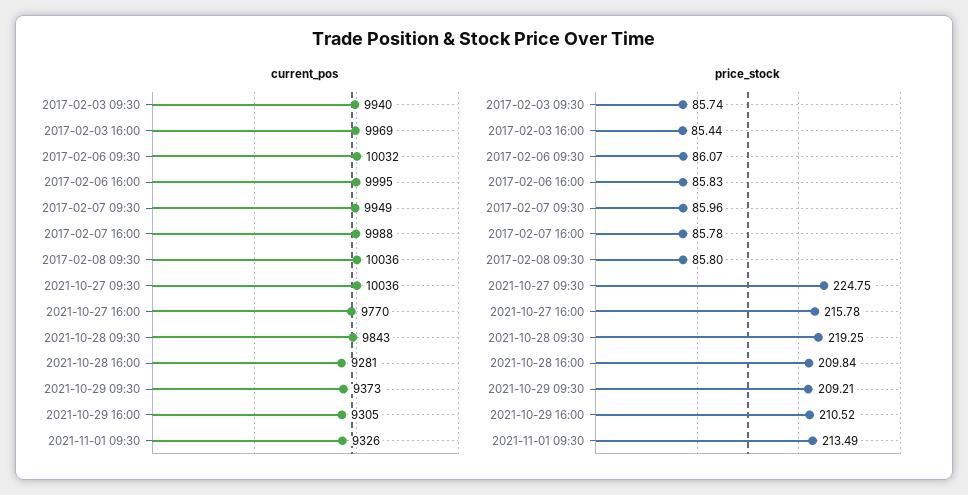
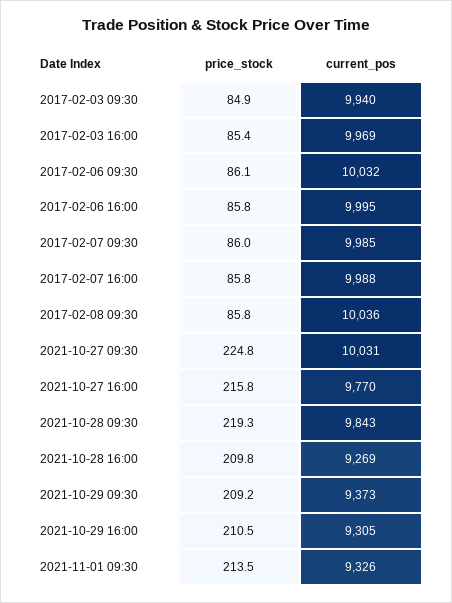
current_pos, 2017-02-07 09:30: 9949 -> 9985
current_pos, 2021-10-27 09:30: 10036 -> 10031
current_pos, 2021-10-28 16:00: 9281 -> 9269
price_stock, 2017-02-03 09:30: 85.74 -> 84.9

